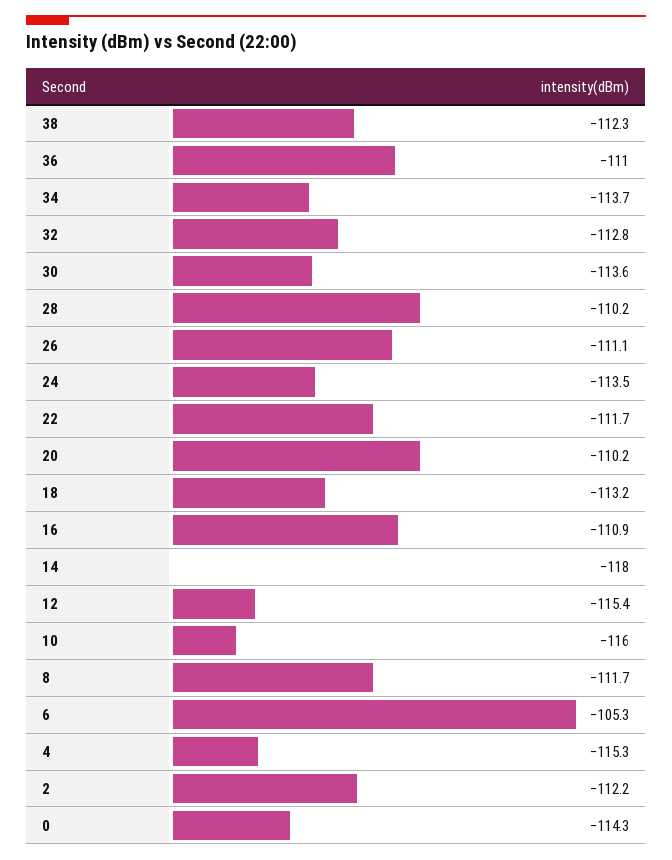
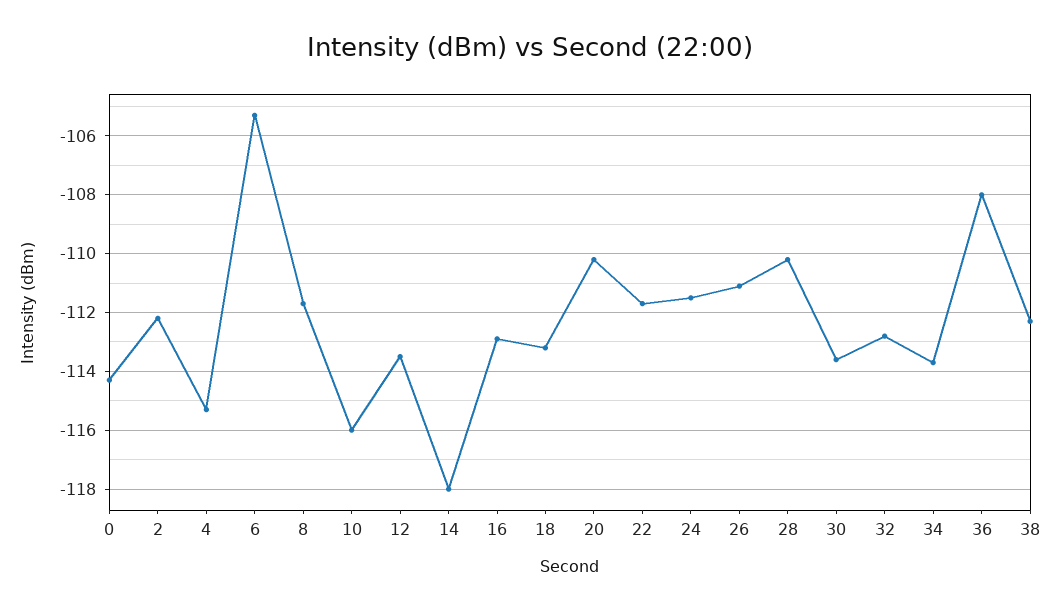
36: -111 -> -108
24: -113.5 -> -111.5
16: -110.9 -> -113
12: -115.4 -> -113.5

